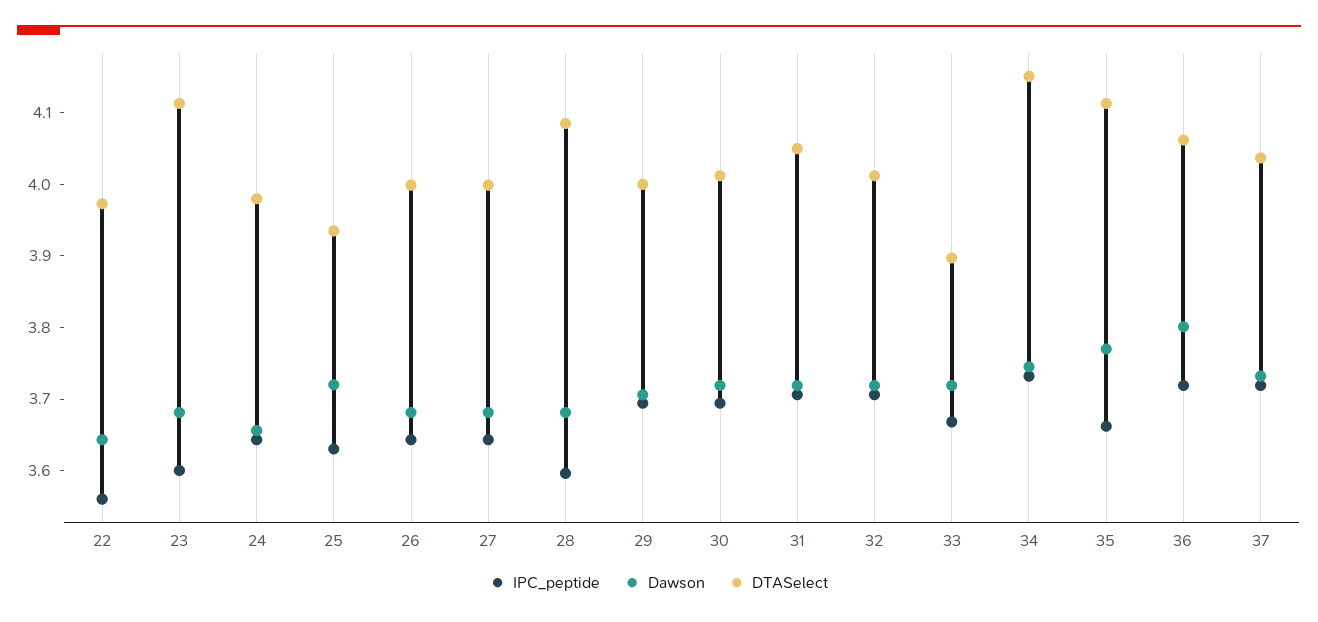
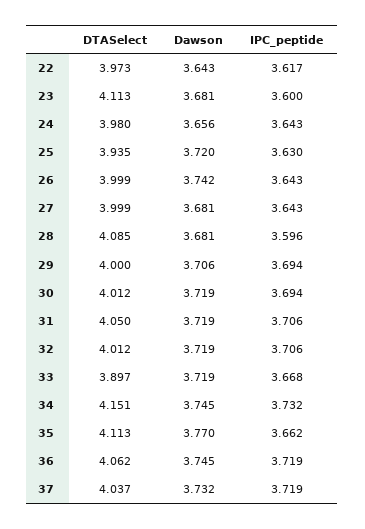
IPC_peptide, 22: 3.56 -> 3.617
Dawson, 26: 3.68 -> 3.742
Dawson, 36: 3.8 -> 3.745

